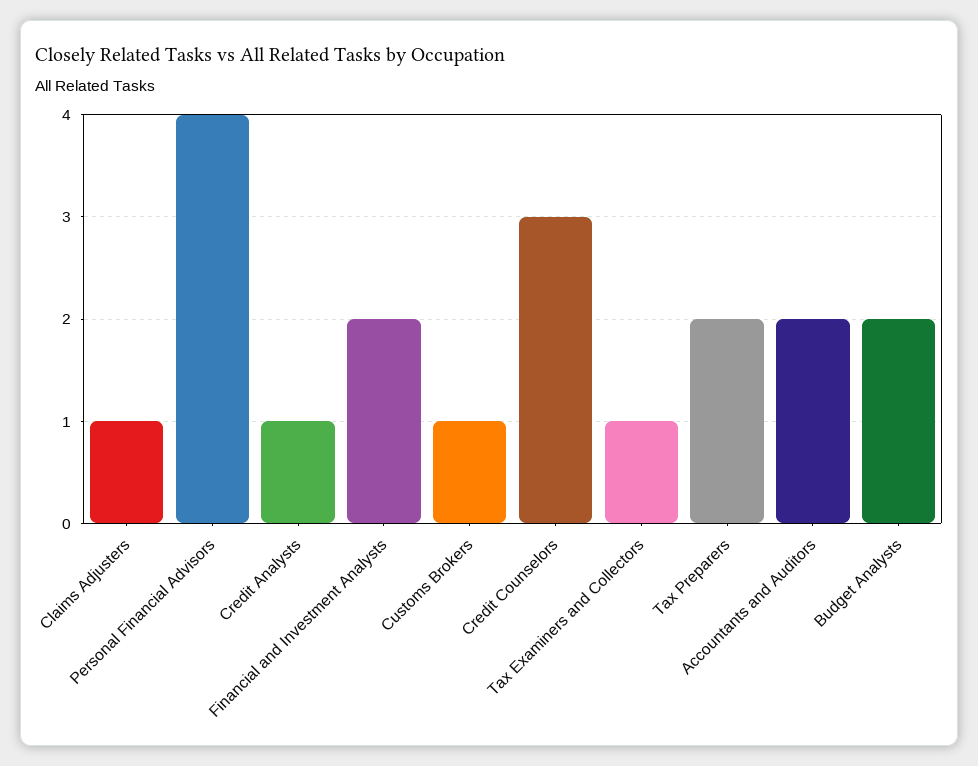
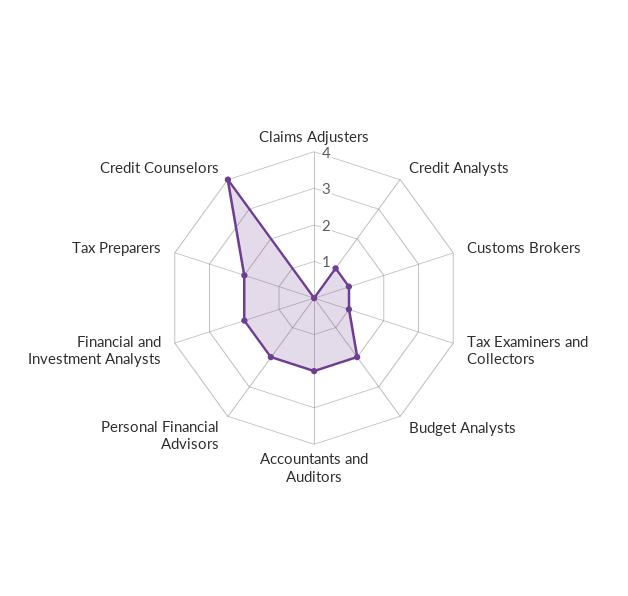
Claims Adjusters: 1 -> 0
Personal Financial Advisors: 4 -> 2
Credit Counselors: 3 -> 4

